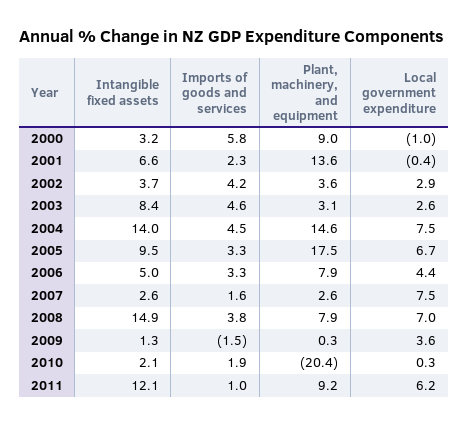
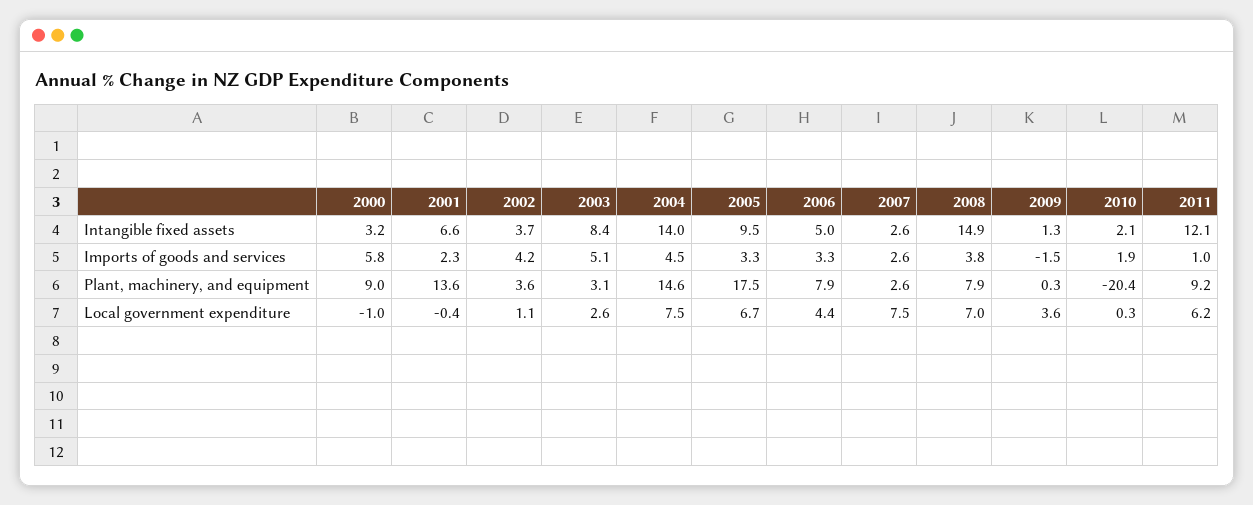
Local government expenditure, 2002: 2.9 -> 1.1
Imports of goods and services, 2003: 4.6 -> 5.1
Imports of goods and services, 2007: 1.6 -> 2.6

